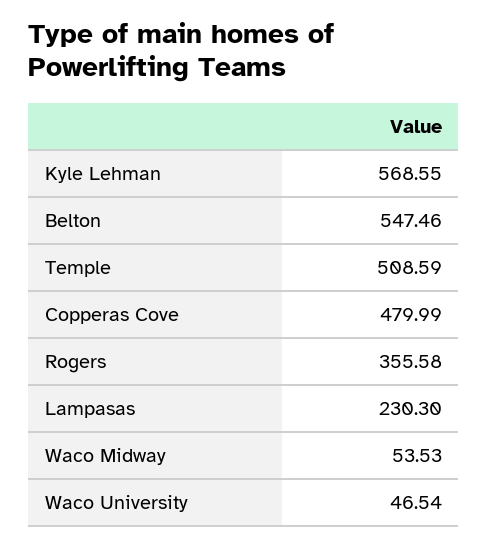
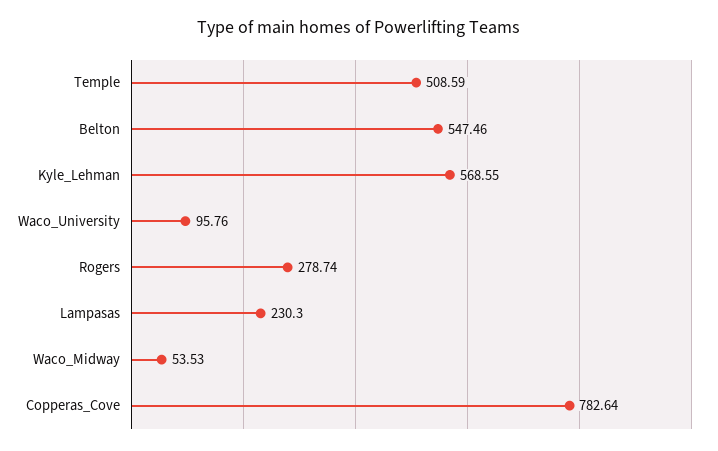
Copperas Cove: 479.99 -> 782.64
Rogers: 355.58 -> 278.74
Waco University: 46.54 -> 95.76

